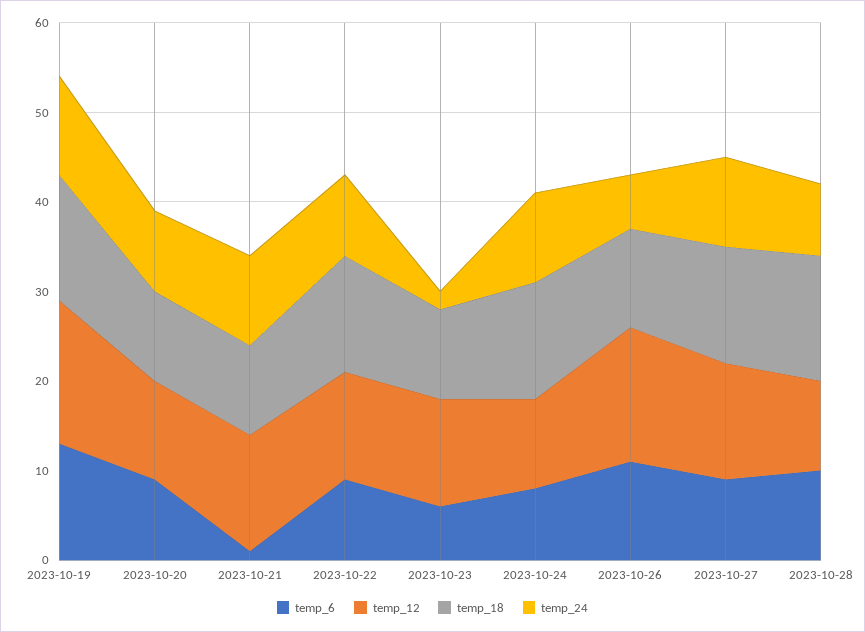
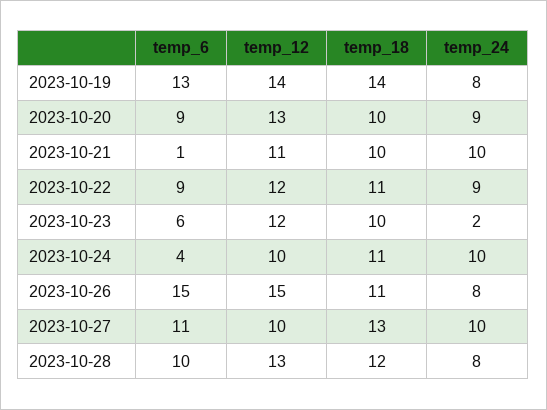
temp_12, 2023-10-19: 16 -> 14
temp_24, 2023-10-19: 11 -> 8
temp_12, 2023-10-20: 11 -> 13
temp_12, 2023-10-21: 13 -> 11
temp_18, 2023-10-22: 13 -> 11
temp_6, 2023-10-24: 8 -> 4
temp_18, 2023-10-24: 13 -> 11
temp_6, 2023-10-26: 11 -> 15
temp_24, 2023-10-26: 6 -> 8
temp_6, 2023-10-27: 9 -> 11
temp_12, 2023-10-27: 13 -> 10
temp_12, 2023-10-28: 10 -> 13
temp_18, 2023-10-28: 14 -> 12

